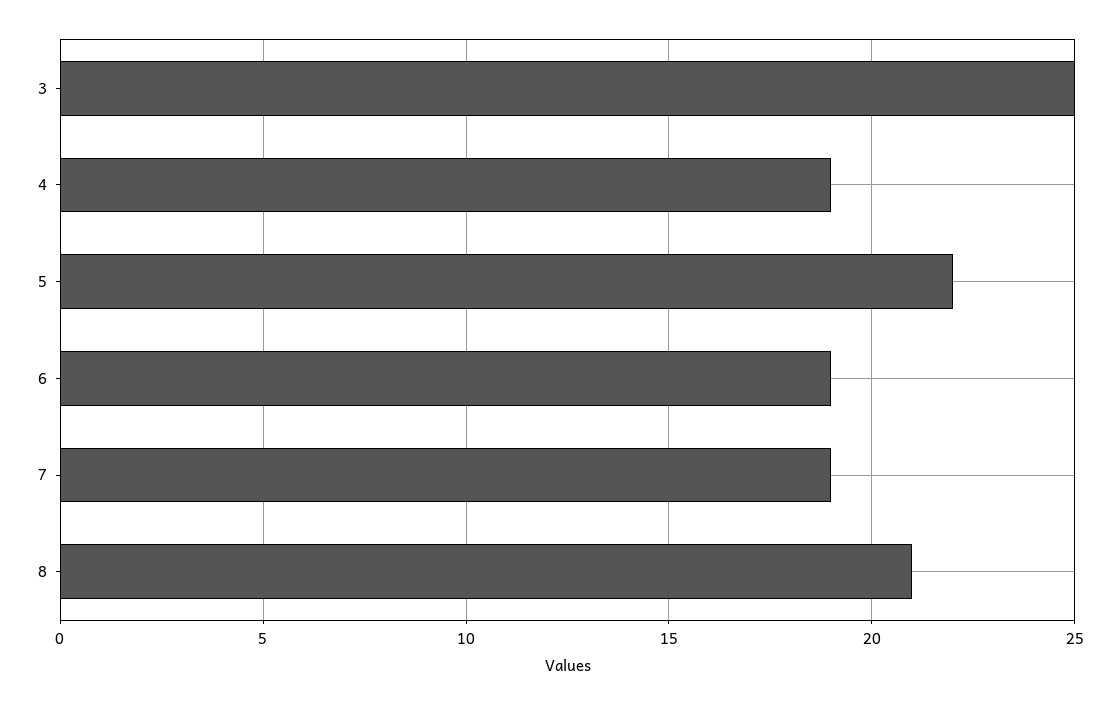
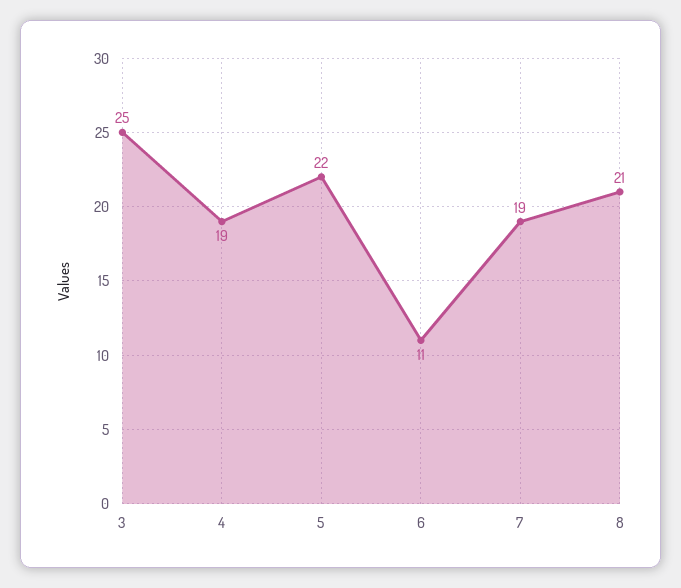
6: 19 -> 11

